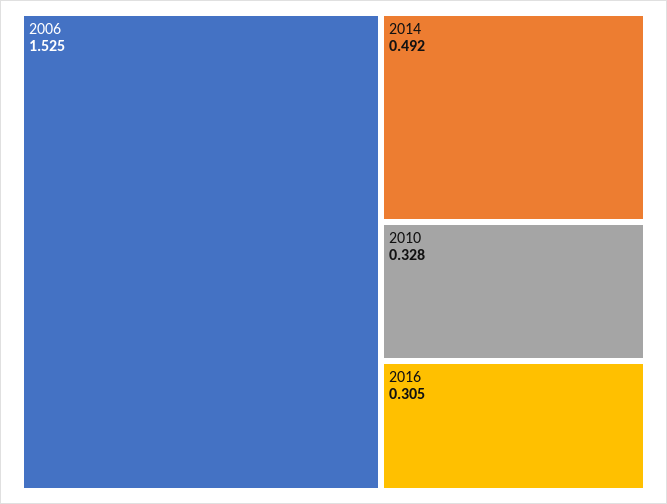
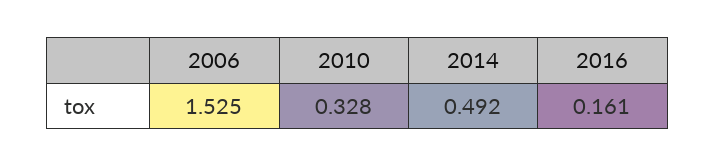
2016: 0.305 -> 0.161

